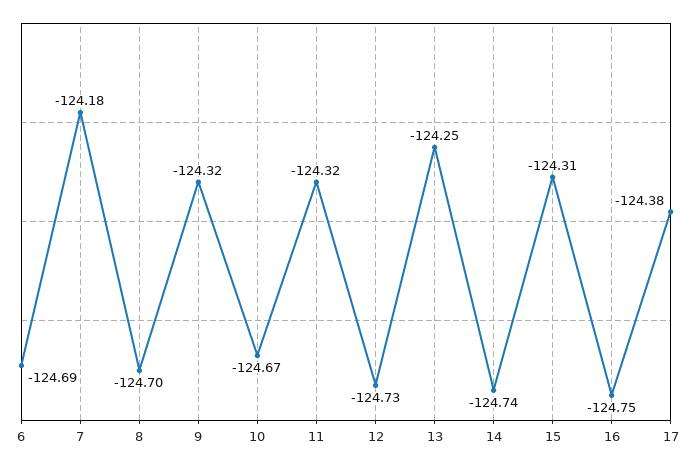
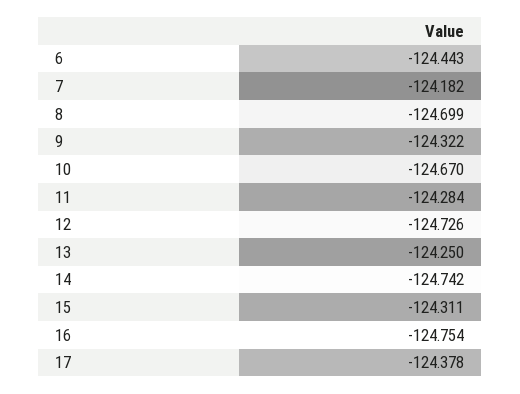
6: -124.69 -> -124.443
11: -124.32 -> -124.284

